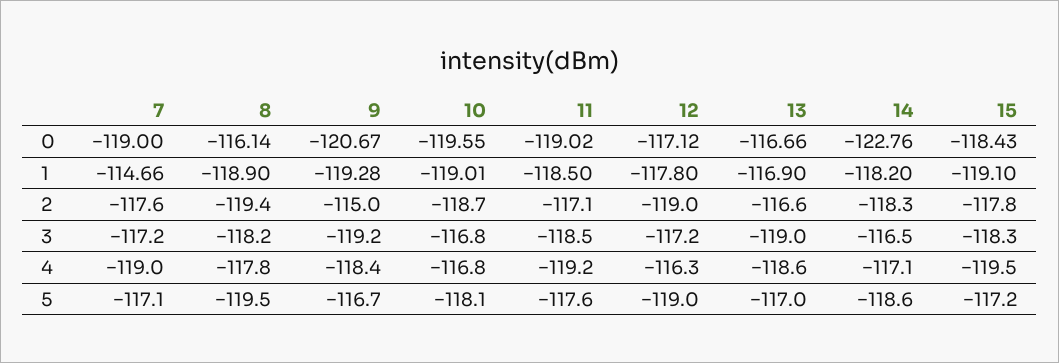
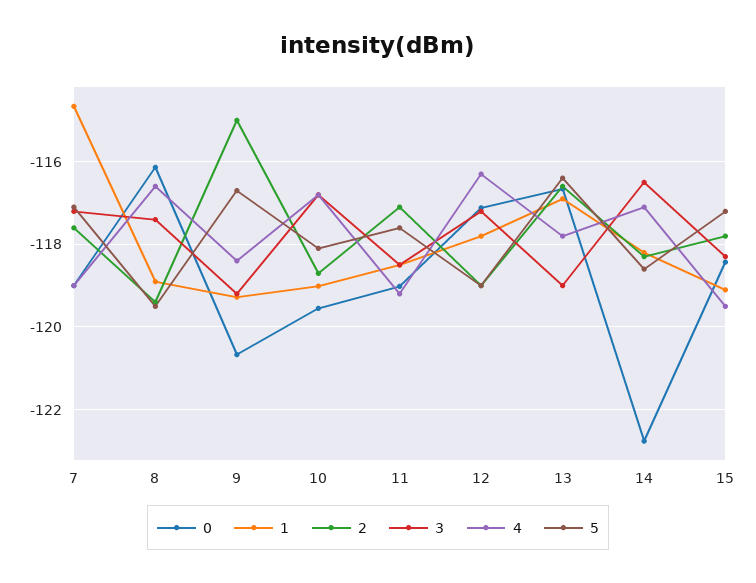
3, 8: -118.2 -> -117.4
4, 8: -117.8 -> -116.6
4, 13: -118.6 -> -117.8
5, 13: -117 -> -116.4

